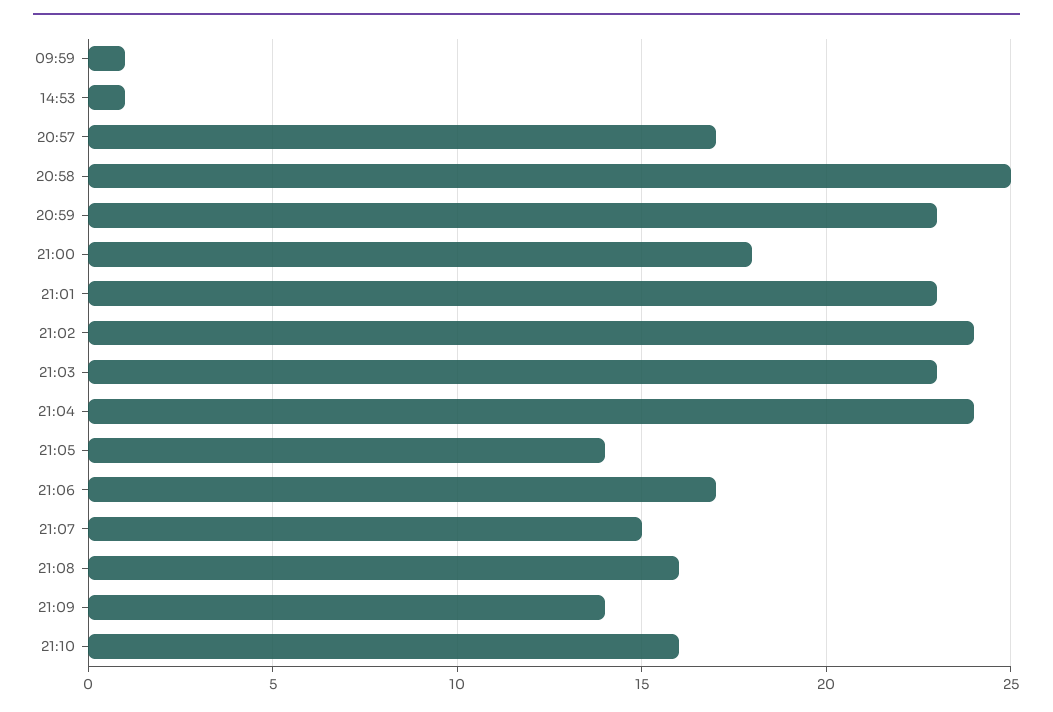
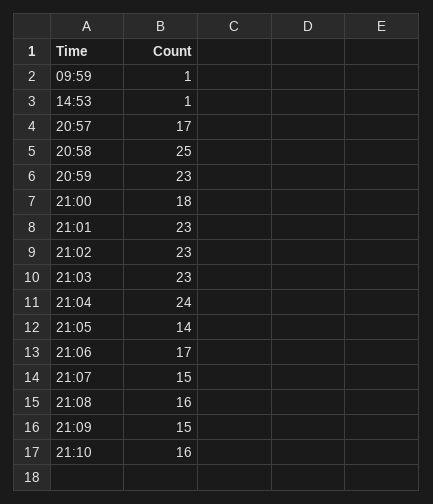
21:02: 24 -> 23
21:09: 14 -> 15

